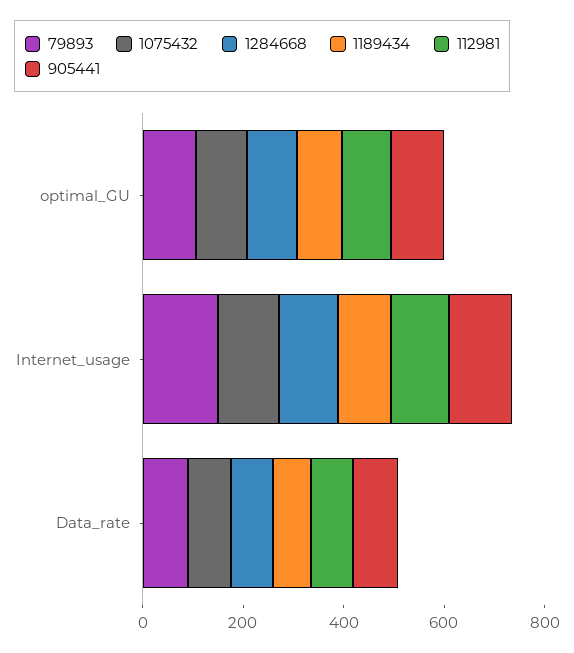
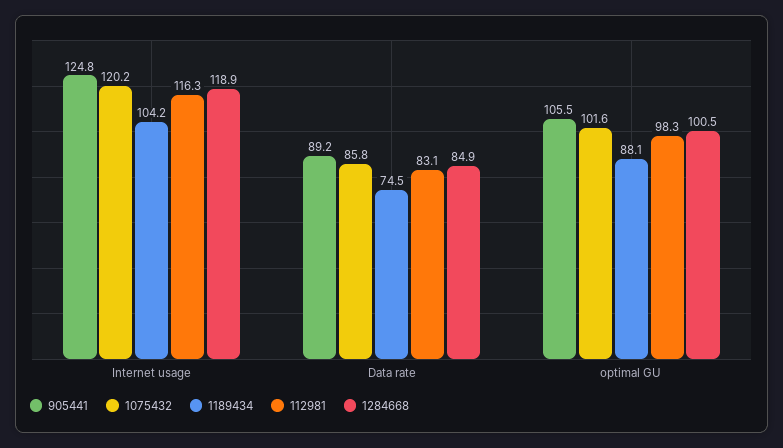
79893, optimal_GU: 100 -> none
79893, Internet_usage: 150 -> none
79893, Data_rate: 100 -> none

